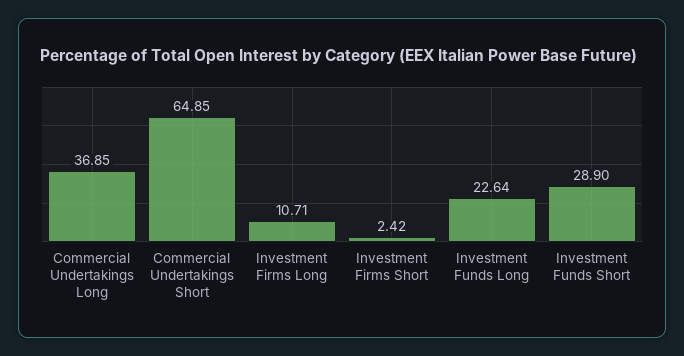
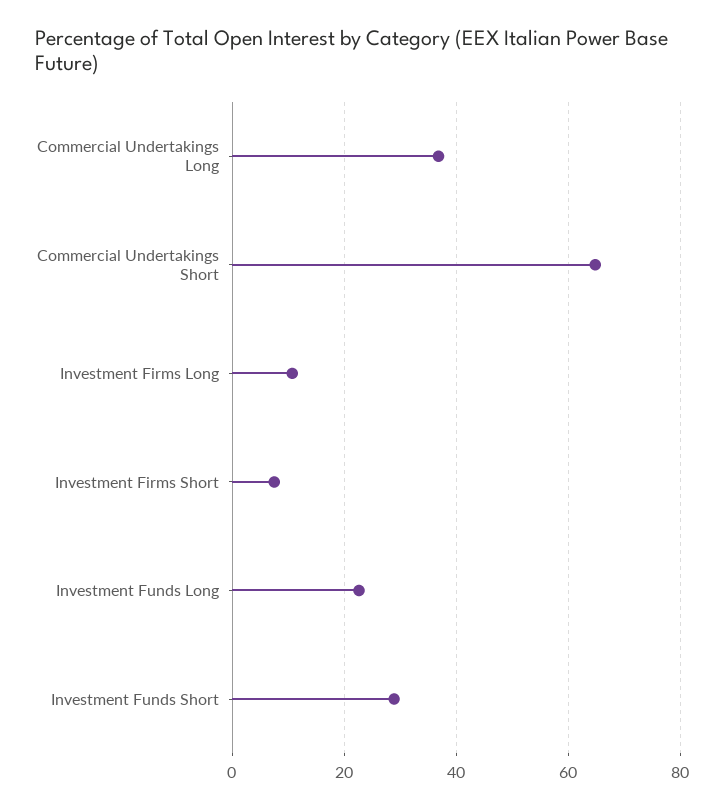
Investment Firms Short: 2.42 -> 8

